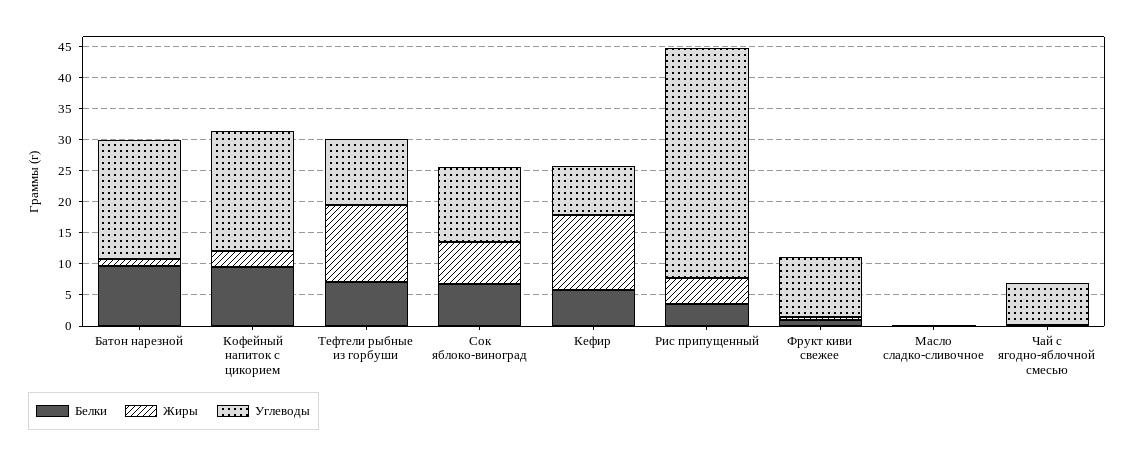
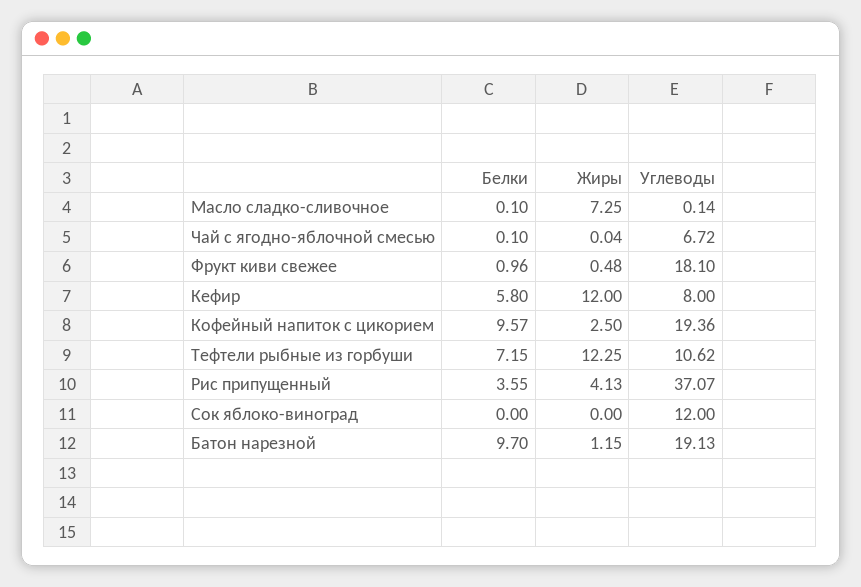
Белки, Сок яблоко-виноград: 7.5 -> 0
Жиры, Сок яблоко-виноград: 7.5 -> 0
Углеводы, Фрукт киви свежее: 10 -> 18.1
Жиры, Масло сладко-сливочное: 0 -> 7.25

